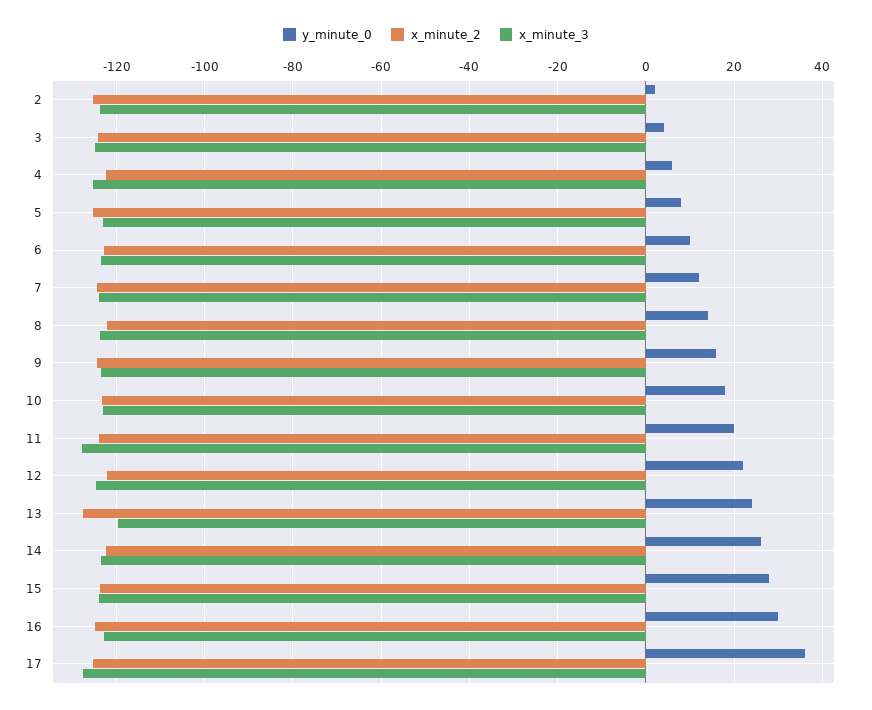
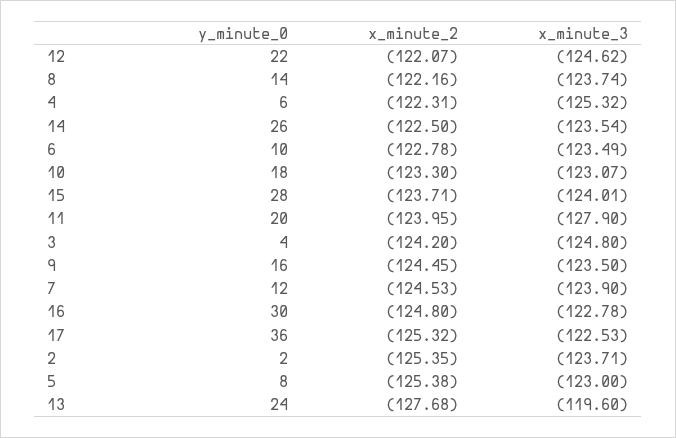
x_minute_3, 17: -128 -> -122.53

